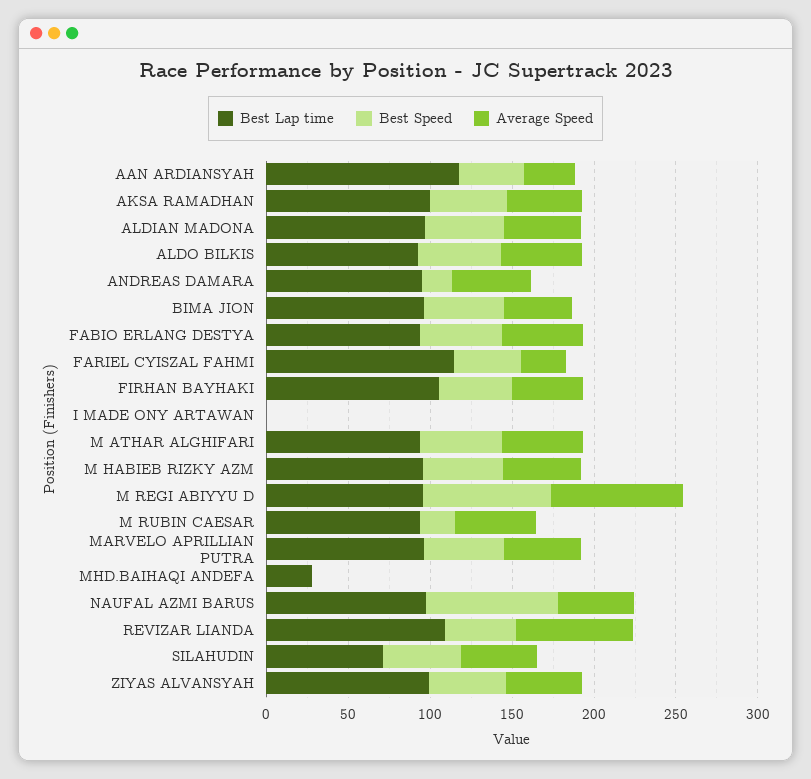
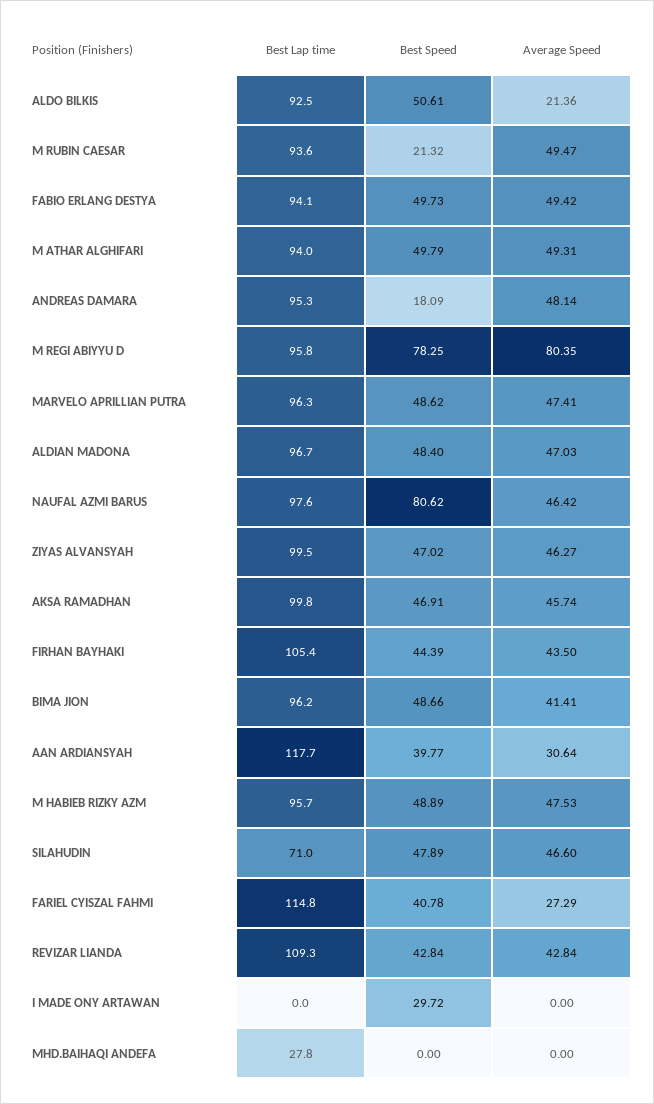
Average Speed, ALDO BILKIS: 50 -> 21.36
Best Speed, I MADE ONY ARTAWAN: 0 -> 29.72
Average Speed, REVIZAR LIANDA: 70 -> 42.84

